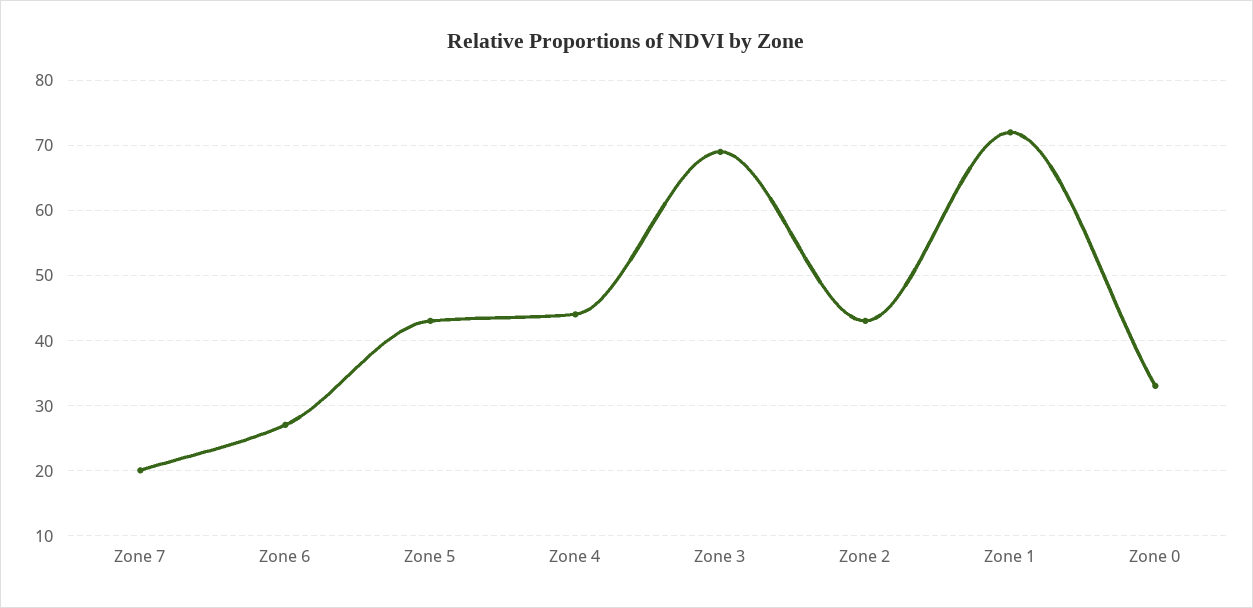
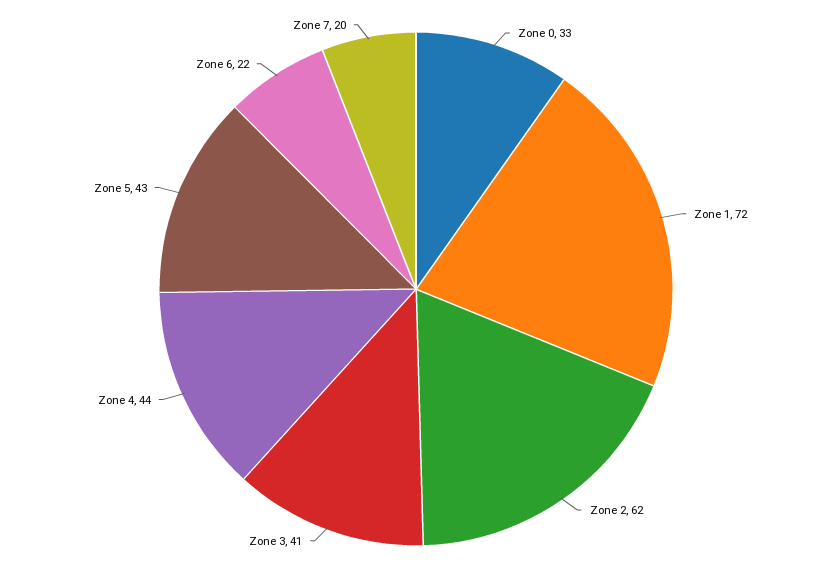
Zone 6: 27 -> 22
Zone 3: 69 -> 41
Zone 2: 43 -> 62

